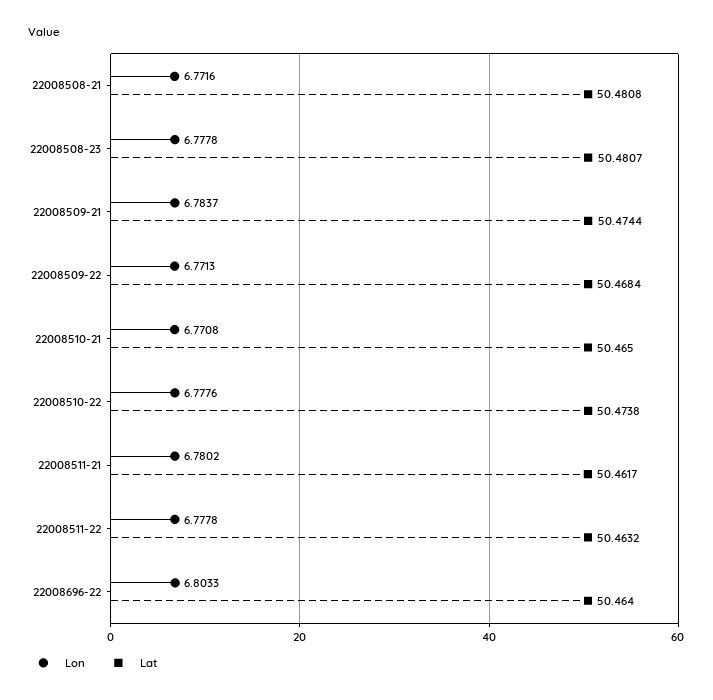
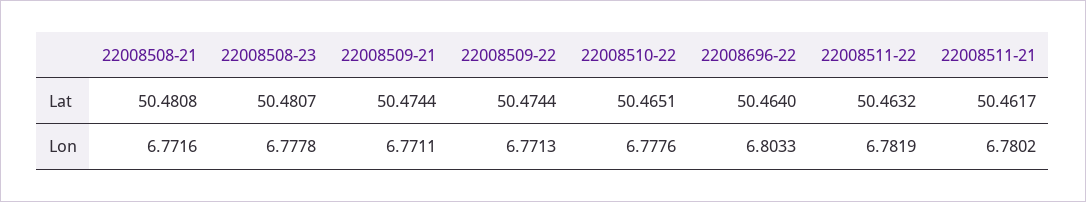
Lon, 22008509-21: 6.7837 -> 6.7711
Lat, 22008509-22: 50.4684 -> 50.4744
Lon, 22008510-21: 6.7708 -> none
Lat, 22008510-21: 50.465 -> none
Lat, 22008510-22: 50.4738 -> 50.4651
Lon, 22008511-22: 6.7778 -> 6.7819

